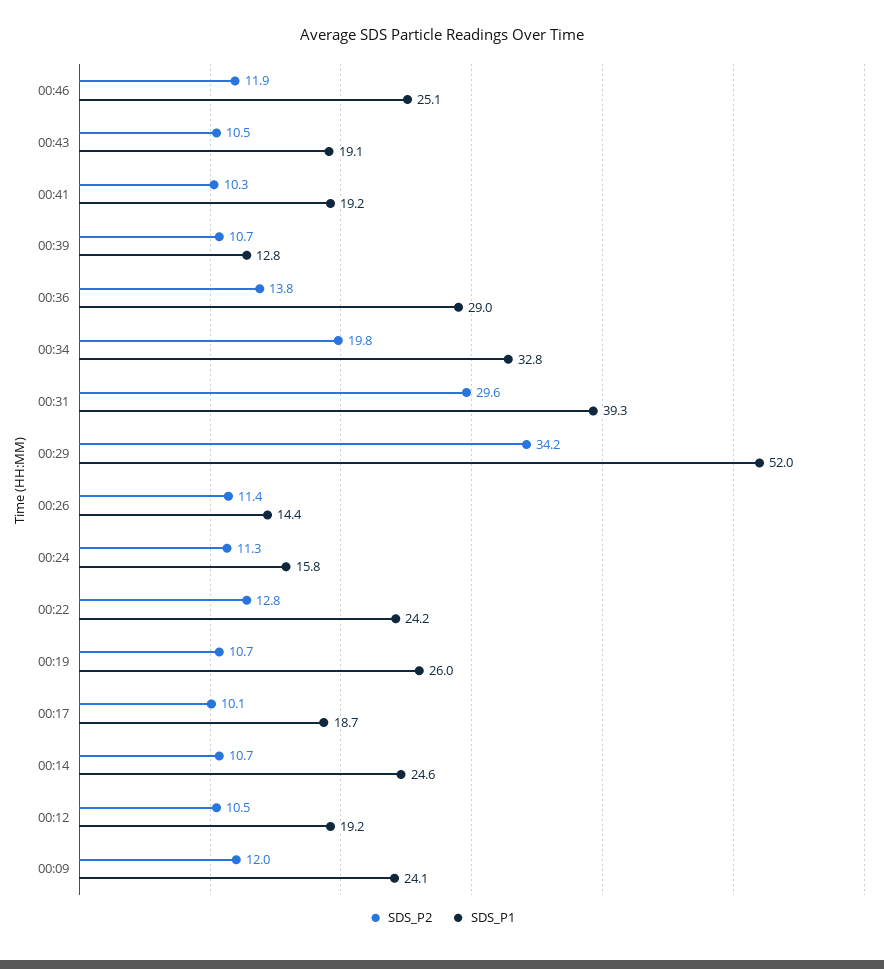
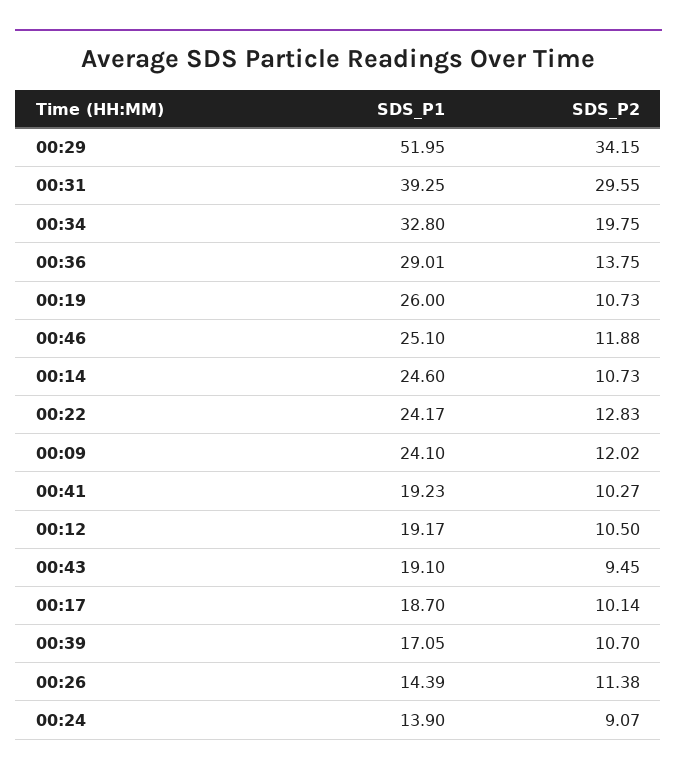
SDS_P2, 00:43: 10.5 -> 9.45
SDS_P1, 00:39: 12.8 -> 17.05
SDS_P2, 00:24: 11.3 -> 9.07
SDS_P1, 00:24: 15.8 -> 13.9

